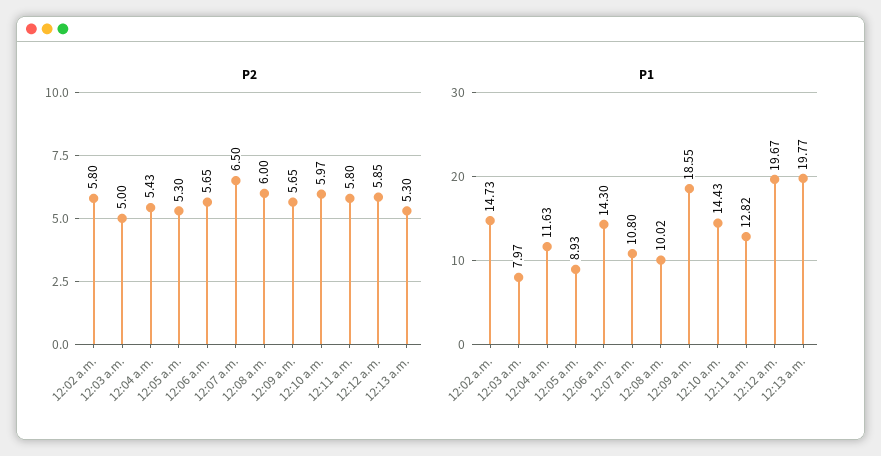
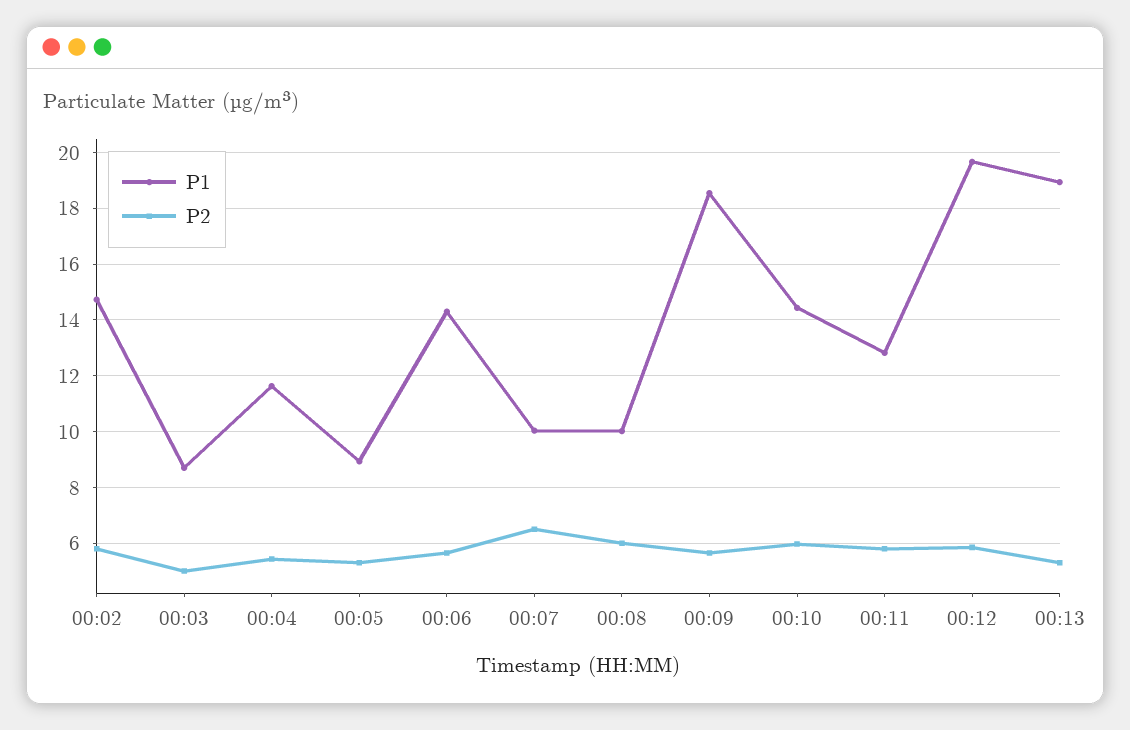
P1, 12:03 a.m.: 7.97 -> 8.75
P1, 12:07 a.m.: 10.8 -> 10
P1, 12:13 a.m.: 19.77 -> 19

